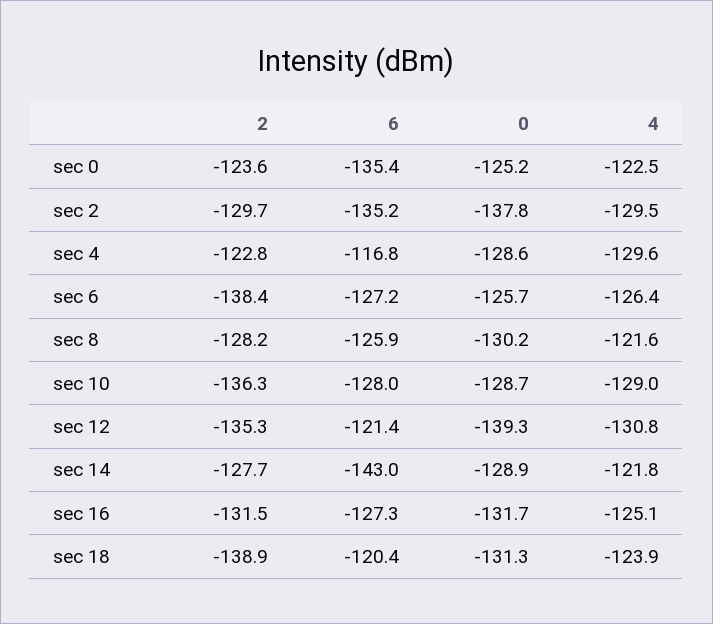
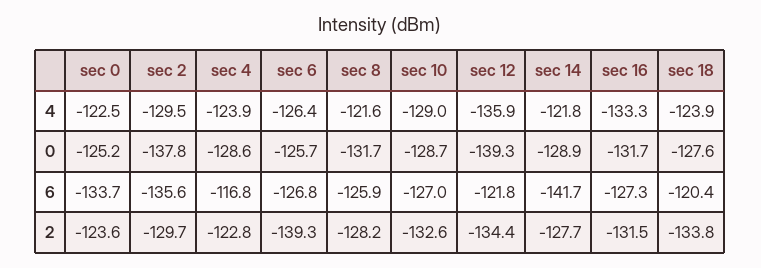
6, sec 0: -135.4 -> -133.7
6, sec 2: -135.2 -> -135.6
4, sec 4: -129.6 -> -123.9
2, sec 6: -138.4 -> -139.3
6, sec 6: -127.2 -> -126.8
0, sec 8: -130.2 -> -131.7
2, sec 10: -136.3 -> -132.6
6, sec 10: -128 -> -127
2, sec 12: -135.3 -> -134.4
6, sec 12: -121.4 -> -121.8
4, sec 12: -130.8 -> -135.9
6, sec 14: -143 -> -141.7
4, sec 16: -125.1 -> -133.3
2, sec 18: -138.9 -> -133.8
0, sec 18: -131.3 -> -127.6

